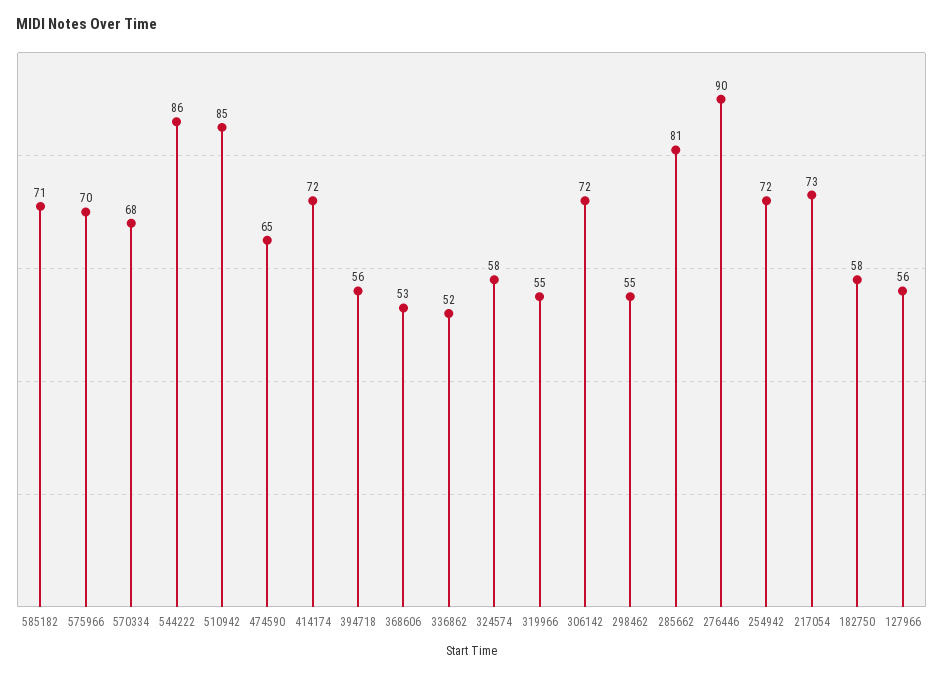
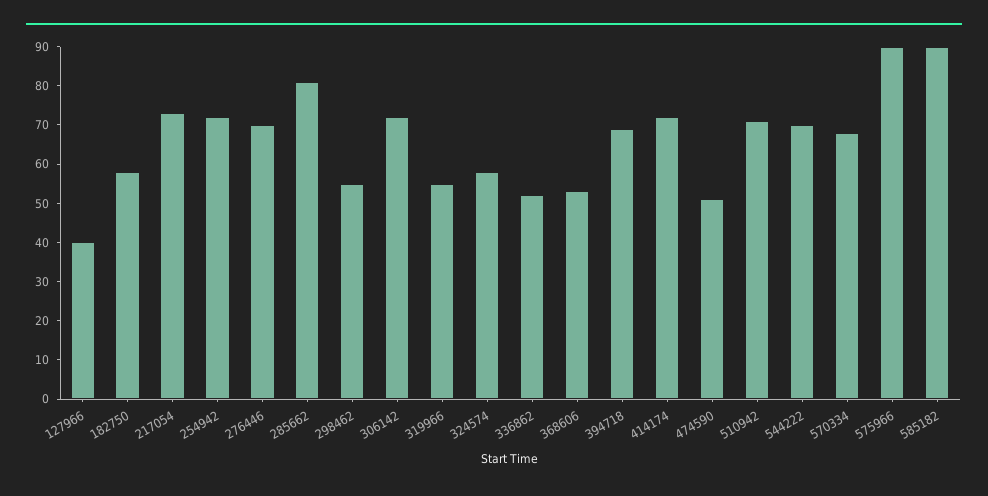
585182: 71 -> 90
575966: 70 -> 90
544222: 86 -> 70
510942: 85 -> 70
474590: 65 -> 50
394718: 56 -> 70
276446: 90 -> 70
127966: 56 -> 40

